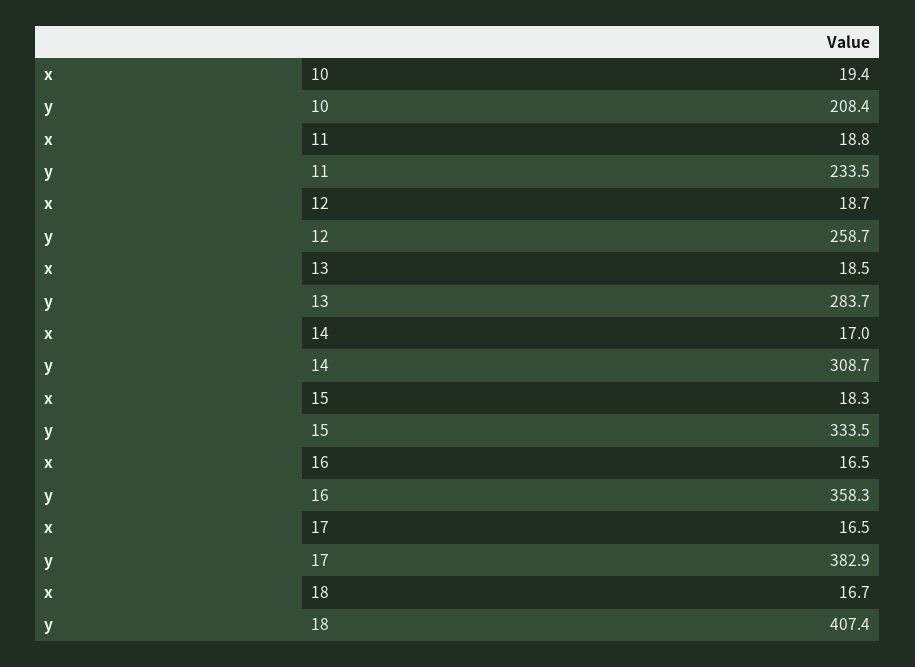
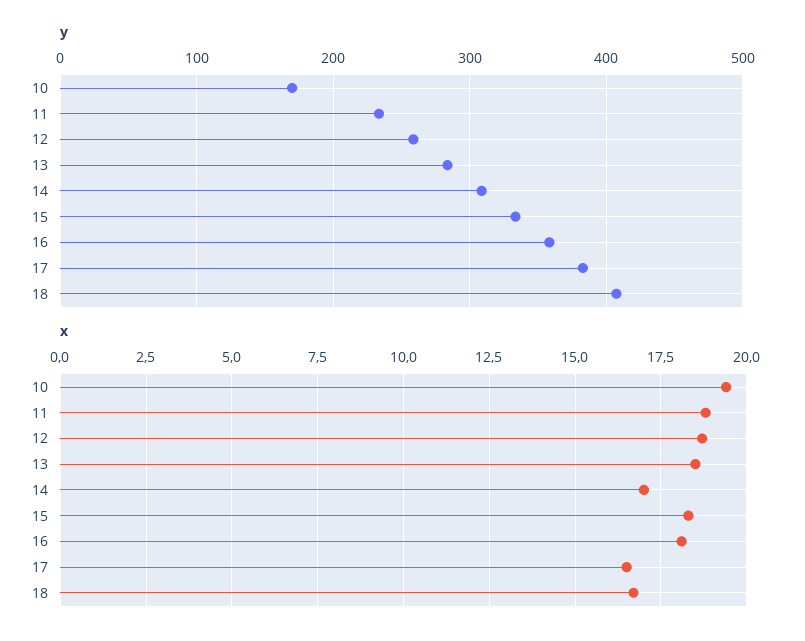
y, 10: 208.4 -> 170
x, 16: 16.5 -> 18

